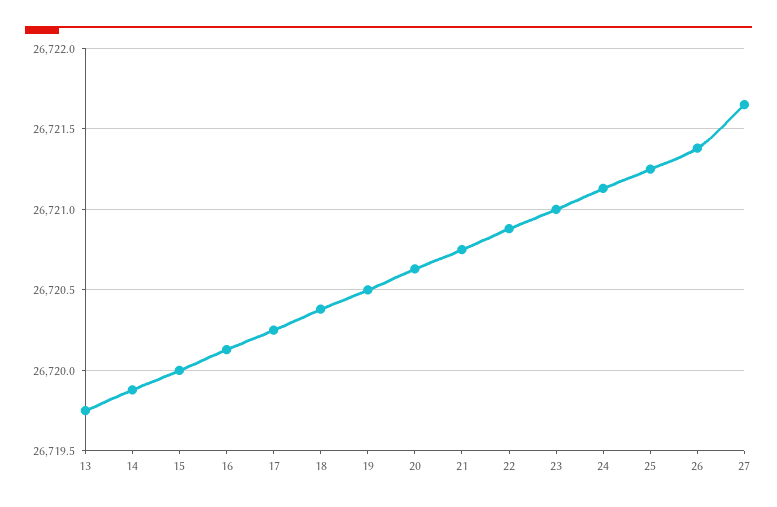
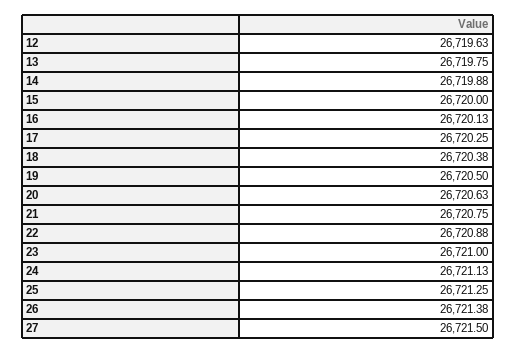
27: 26721.65 -> 26721.5
12: none -> 26719.63

